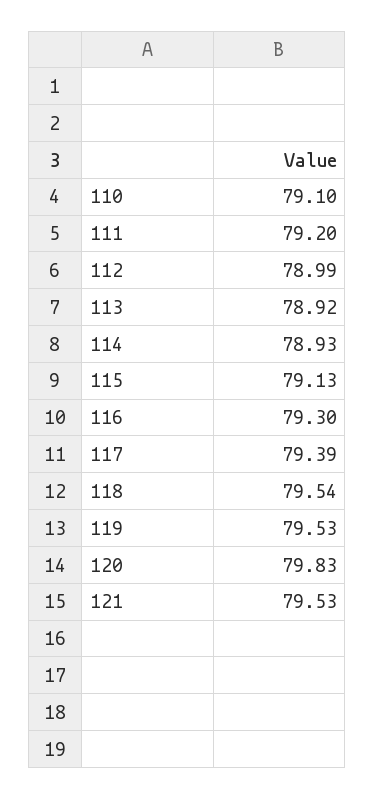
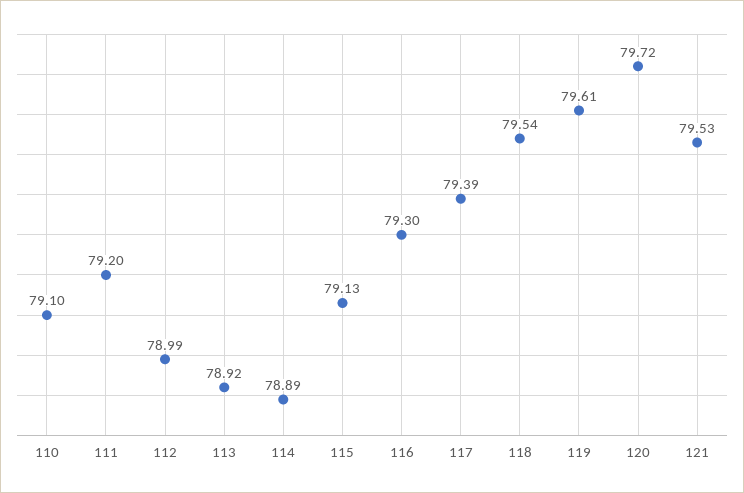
114: 78.93 -> 78.89
119: 79.53 -> 79.61
120: 79.83 -> 79.72

